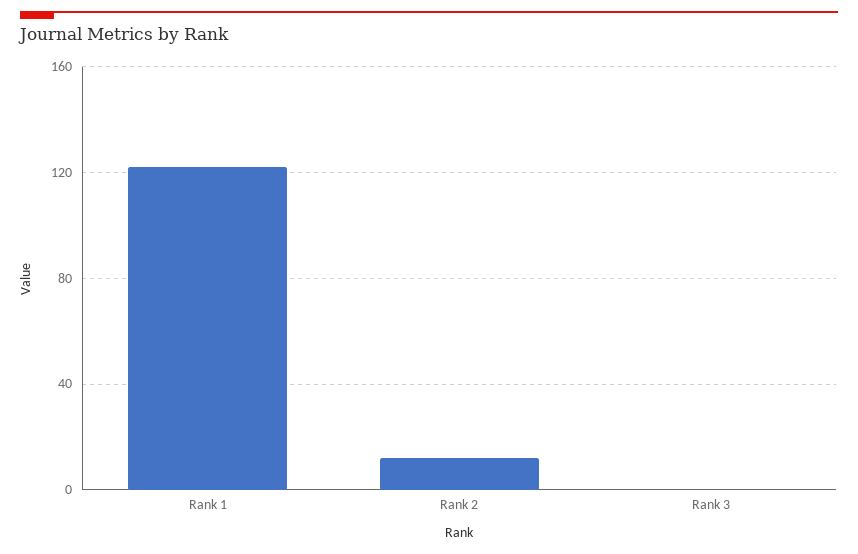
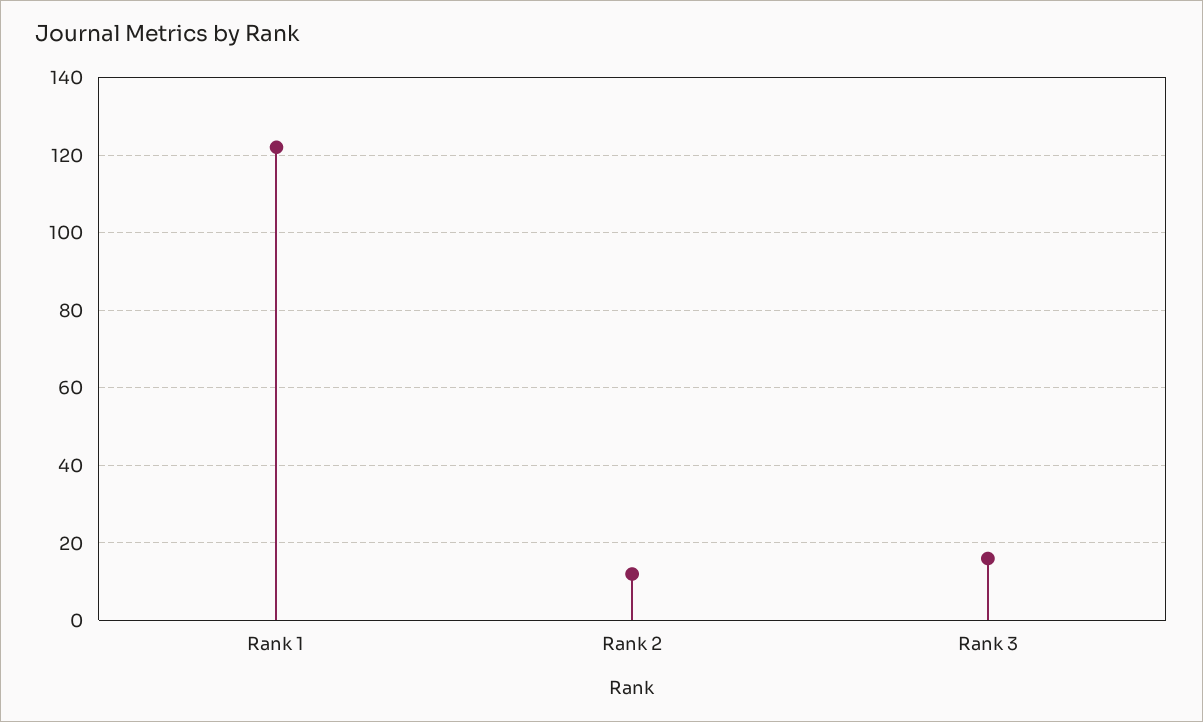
Rank 3: 0 -> 15

